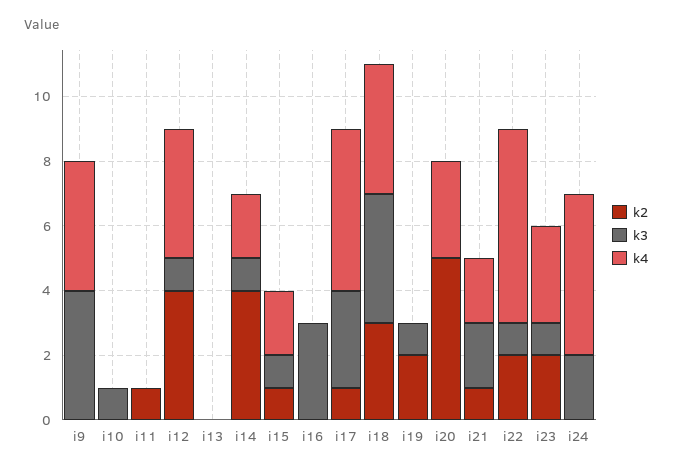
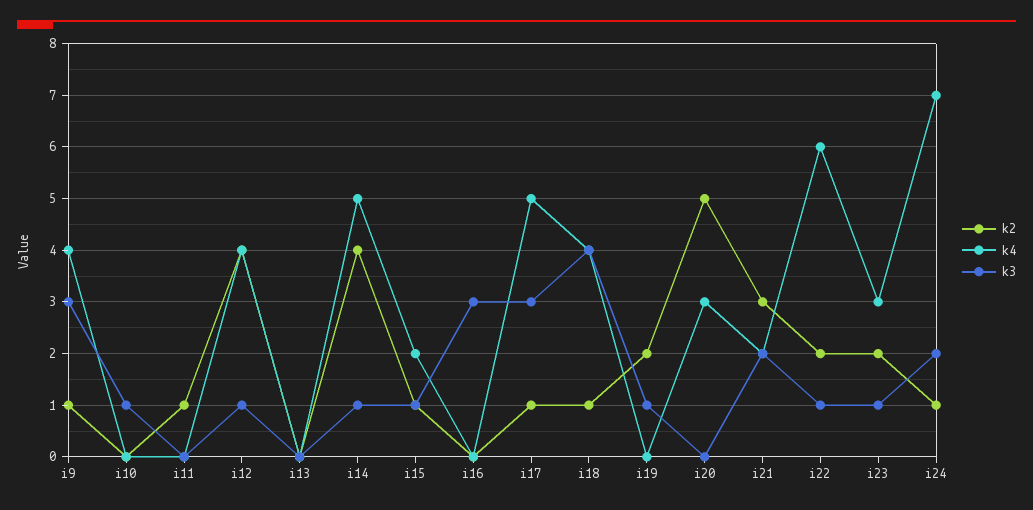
k2, i9: 0 -> 1
k3, i9: 4 -> 3
k4, i14: 2 -> 5
k2, i18: 3 -> 1
k2, i21: 1 -> 3
k2, i24: 0 -> 1
k4, i24: 5 -> 7

